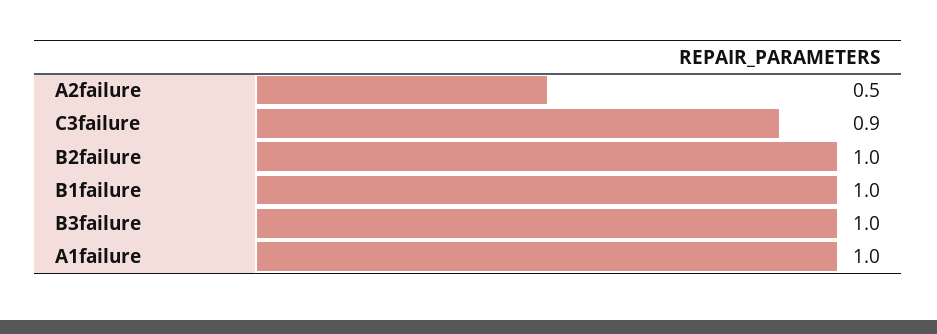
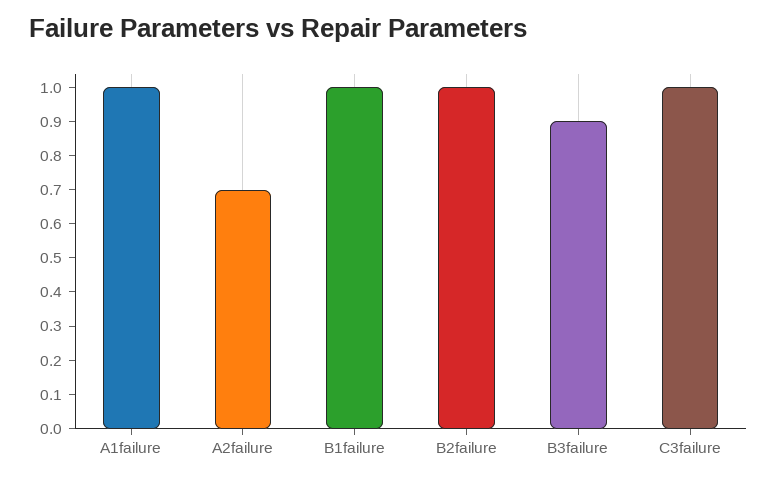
A2failure: 0.5 -> 0.7
C3failure: 0.9 -> 1
B3failure: 1 -> 0.9

